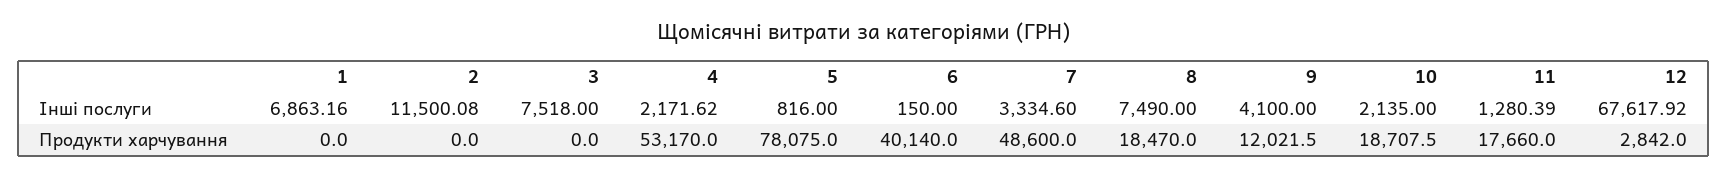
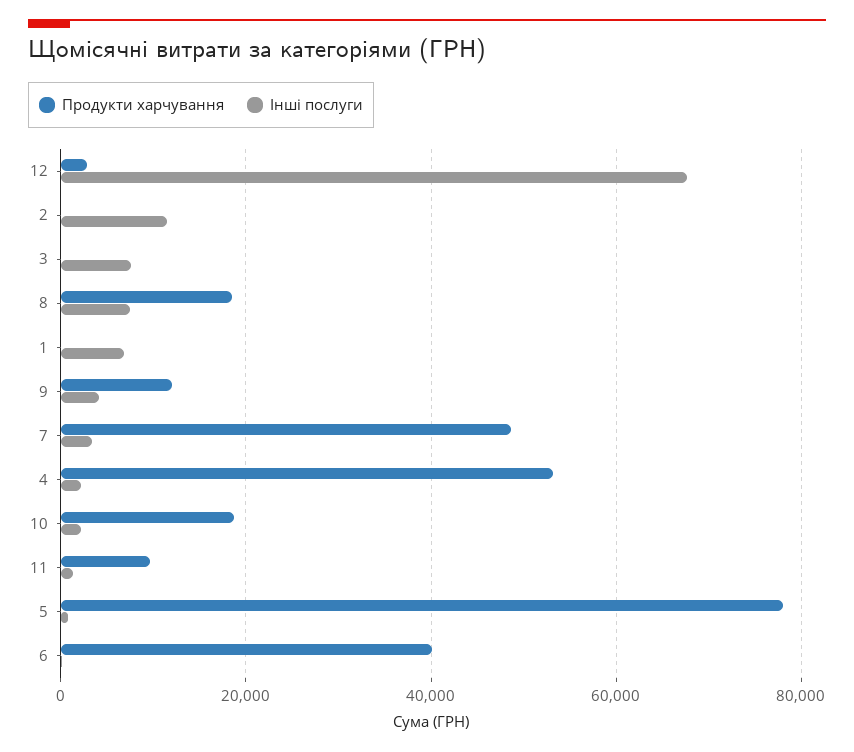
Продукти харчування, 11: 17660 -> 10000

